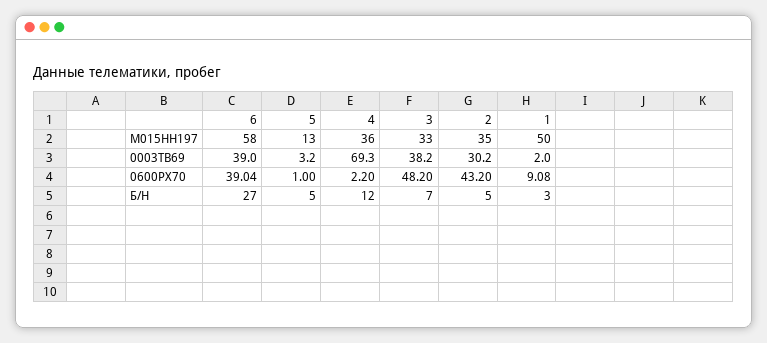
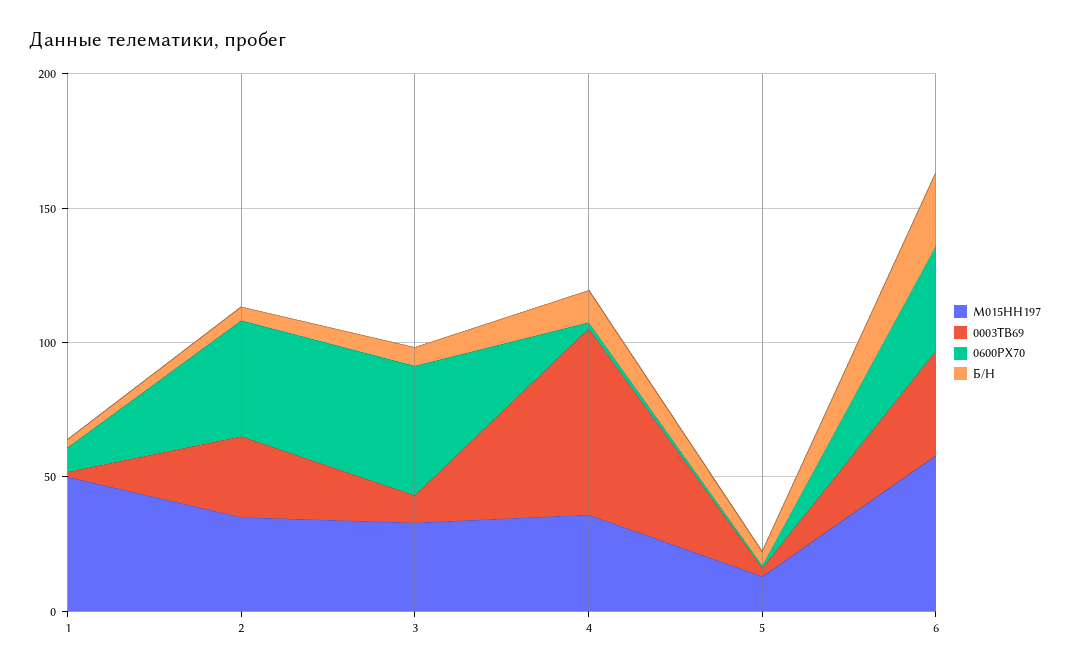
0003ТВ69, 3: 38.2 -> 10

